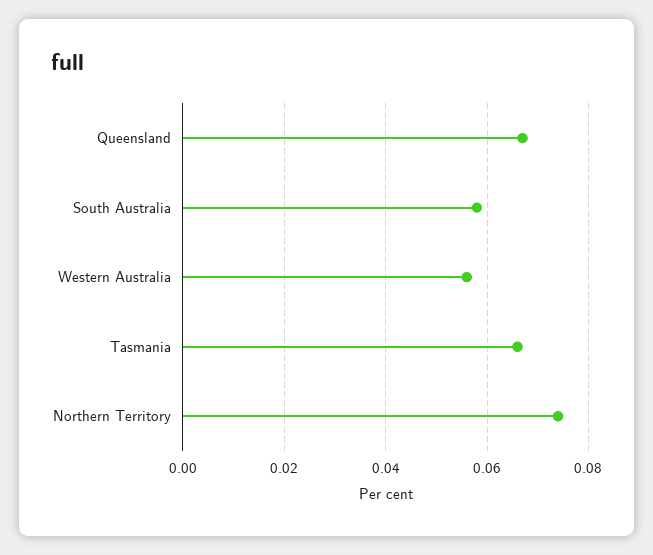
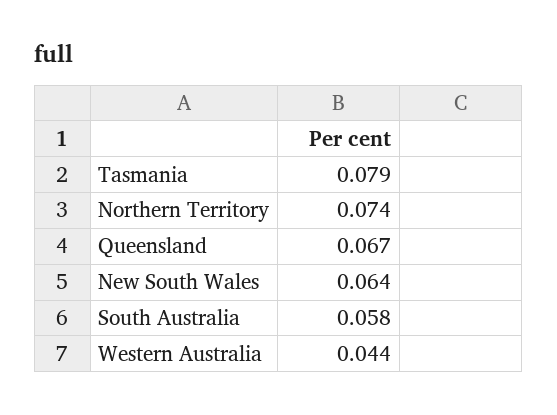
Western Australia: 0.055 -> 0.044
Tasmania: 0.065 -> 0.079
New South Wales: none -> 0.064

